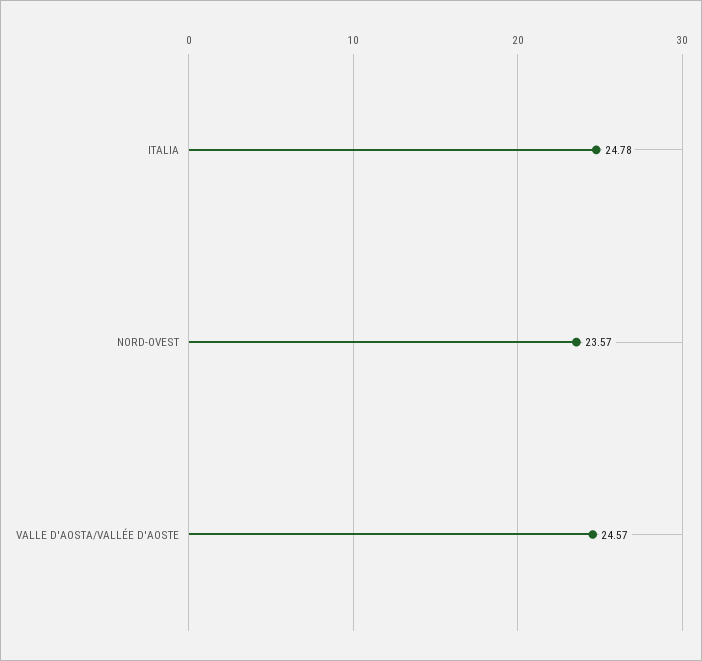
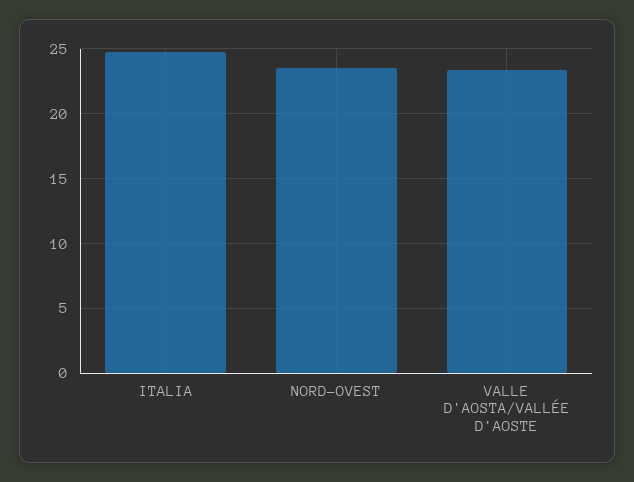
VALLE D'AOSTA/VALLÉE D'AOSTE: 24.57 -> 23.5

